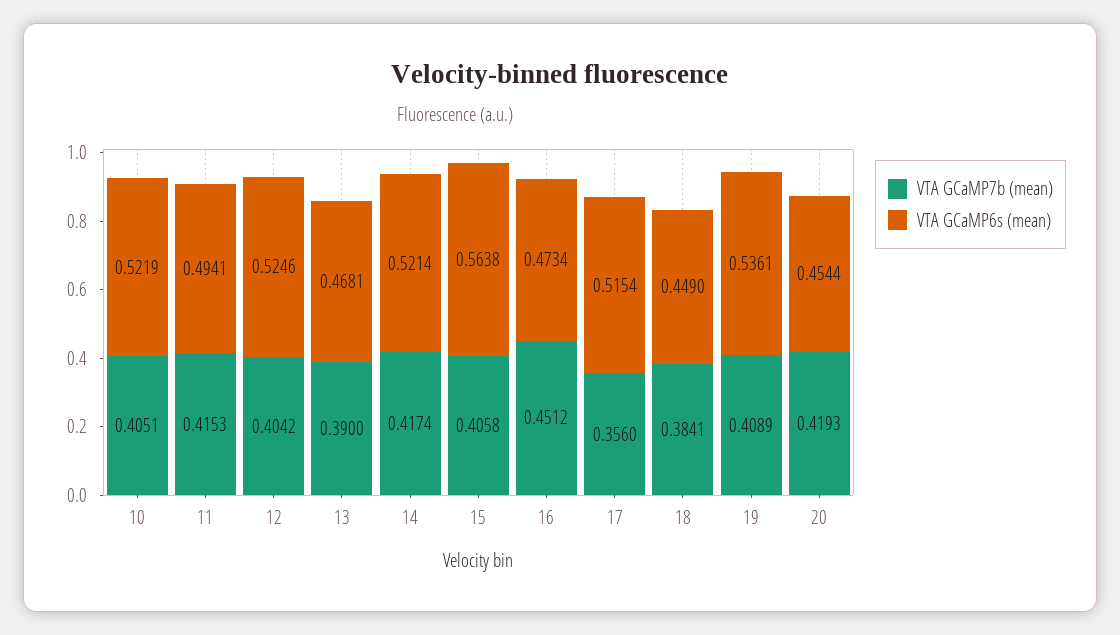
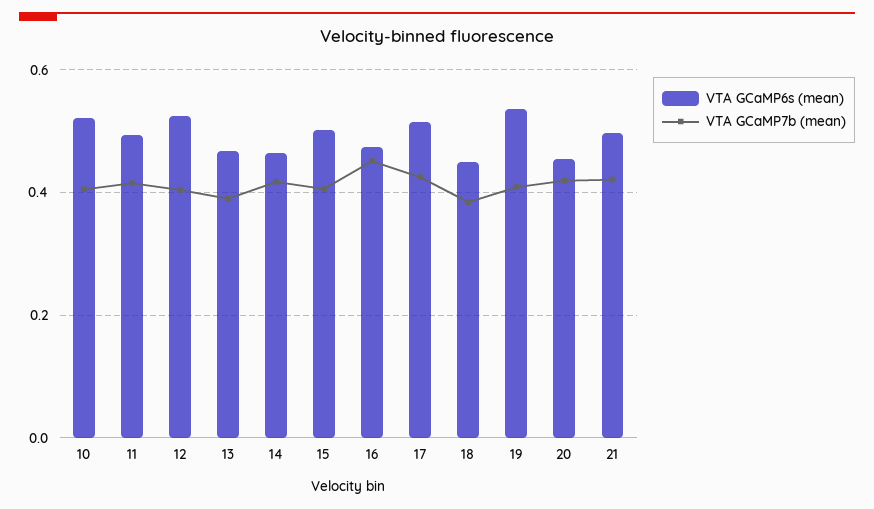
VTA GCaMP6s (mean), 14: 0.5214 -> 0.46
VTA GCaMP6s (mean), 15: 0.5638 -> 0.5
VTA GCaMP7b (mean), 17: 0.356 -> 0.42
VTA GCaMP6s (mean), 21: none -> 0.5
VTA GCaMP7b (mean), 21: none -> 0.42

